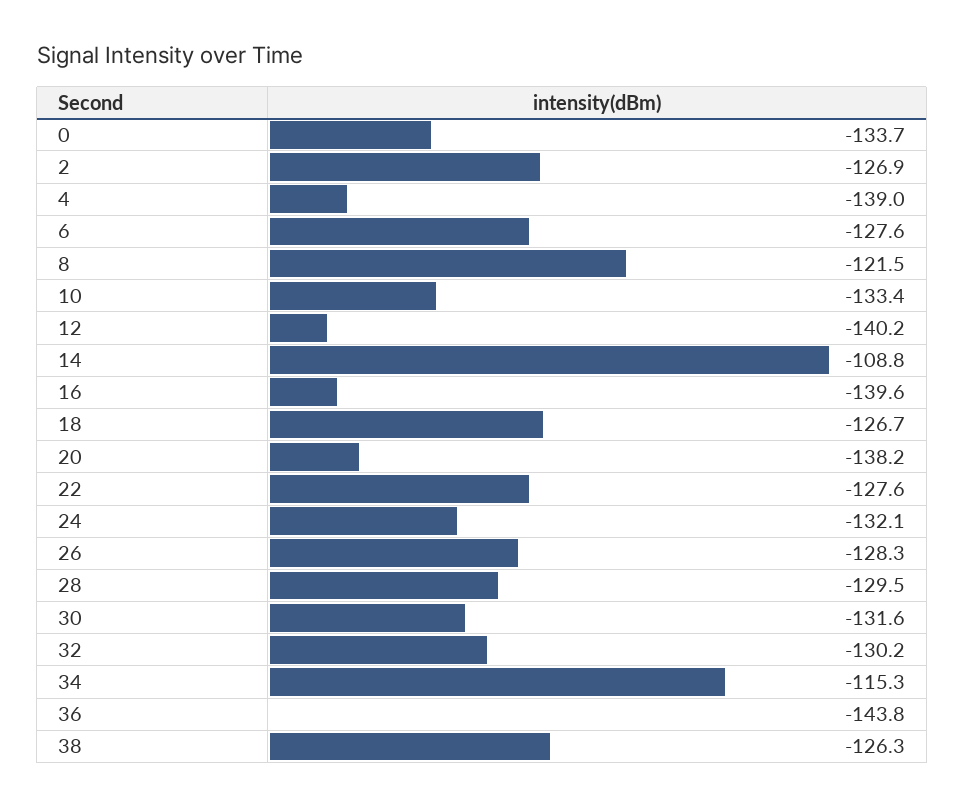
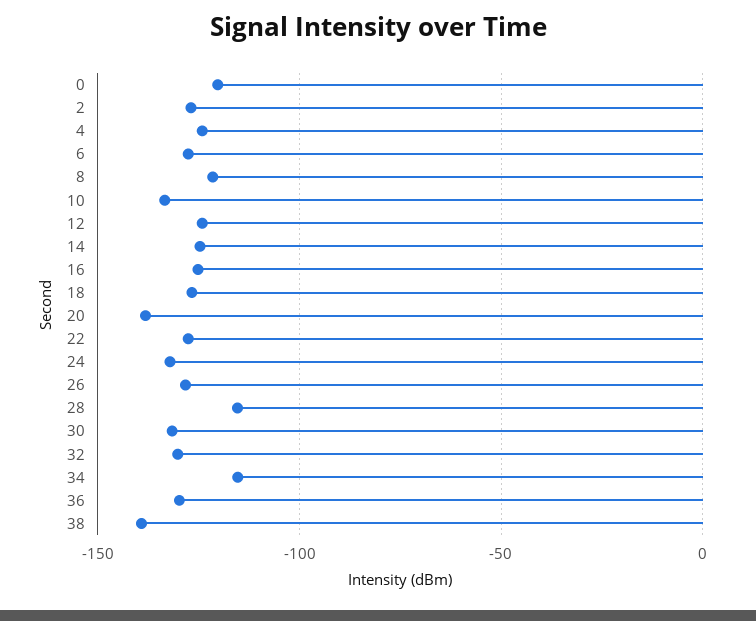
0: -133.7 -> -120
4: -139 -> -125
12: -140.2 -> -125
14: -108.8 -> -125
16: -139.6 -> -125
28: -129.5 -> -115
36: -143.8 -> -130
38: -126.3 -> -140

